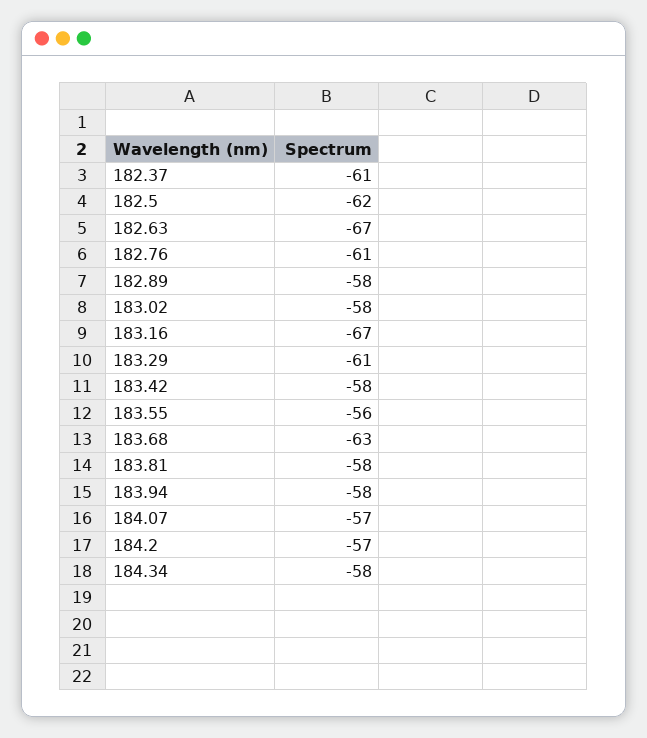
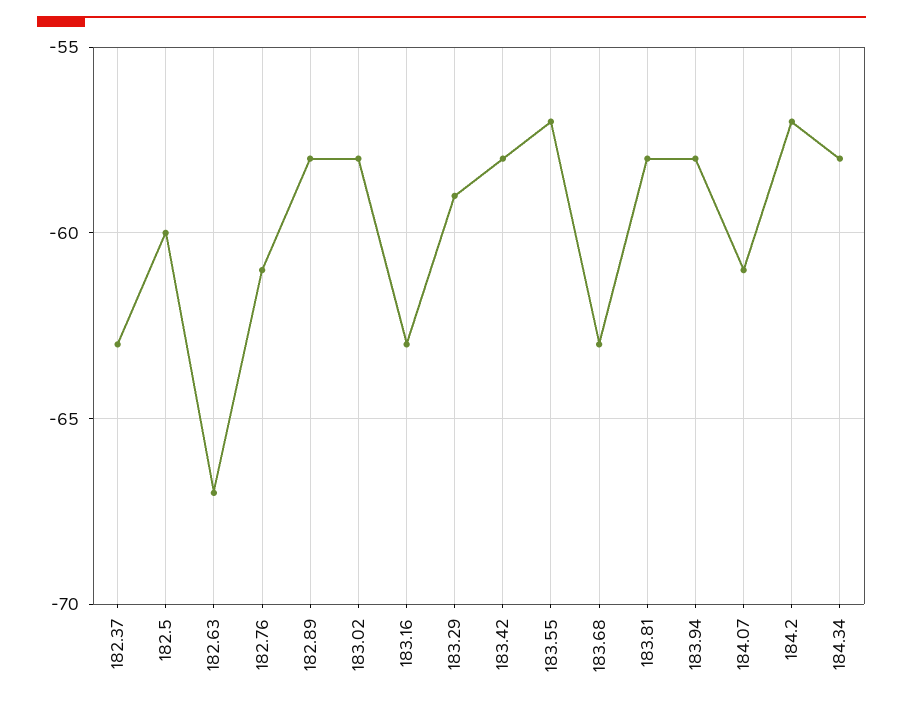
182.37: -61 -> -63
182.5: -62 -> -60
183.16: -67 -> -63
183.29: -61 -> -59
183.55: -56 -> -57
184.07: -57 -> -61

